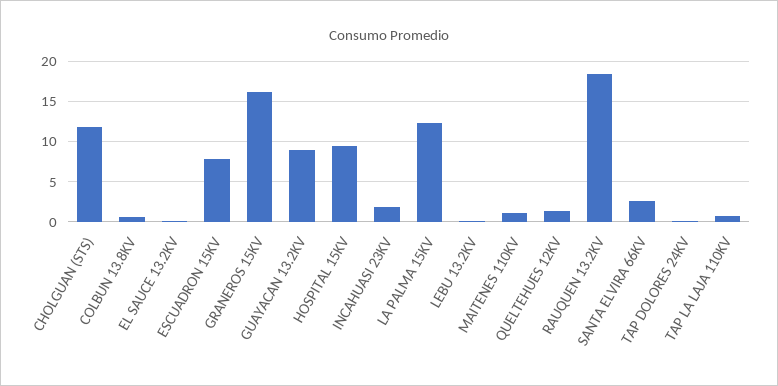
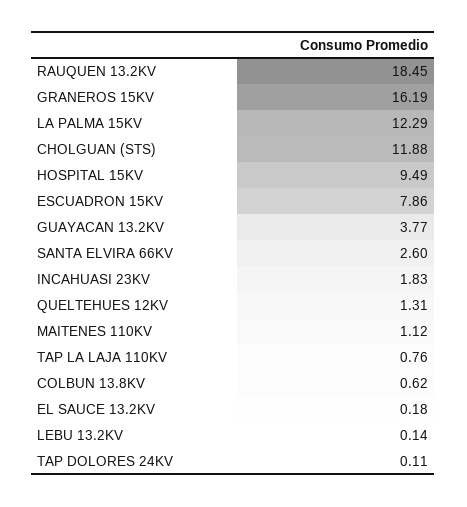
GUAYACAN 13.2KV: 9 -> 3.77

